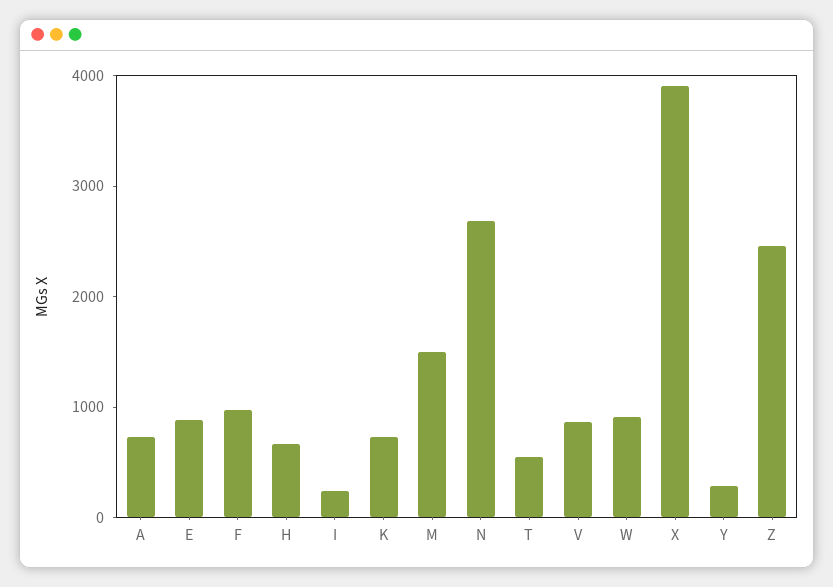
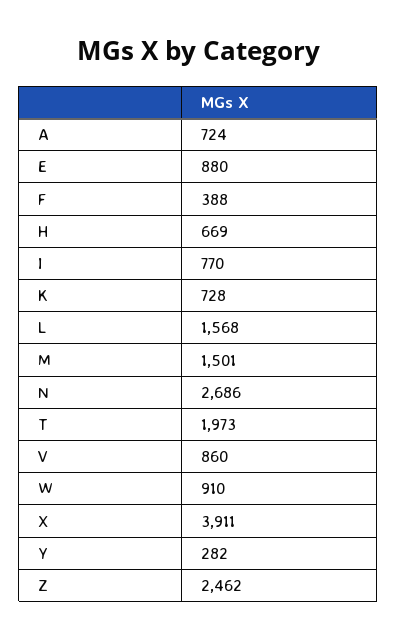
F: 1000 -> 388
I: 200 -> 770
T: 600 -> 1973
L: none -> 1568

